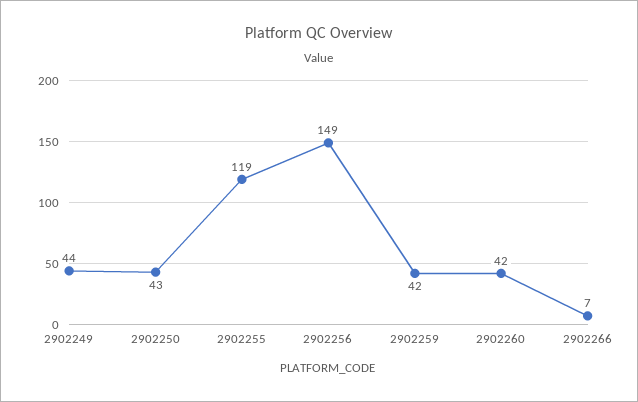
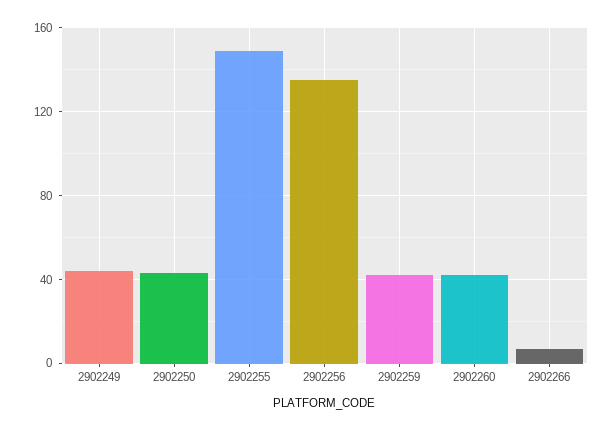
2902255: 119 -> 150
2902256: 149 -> 135

